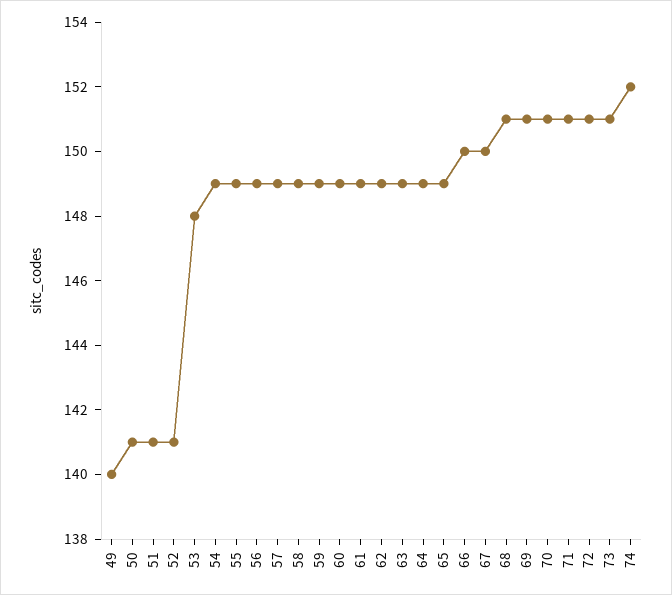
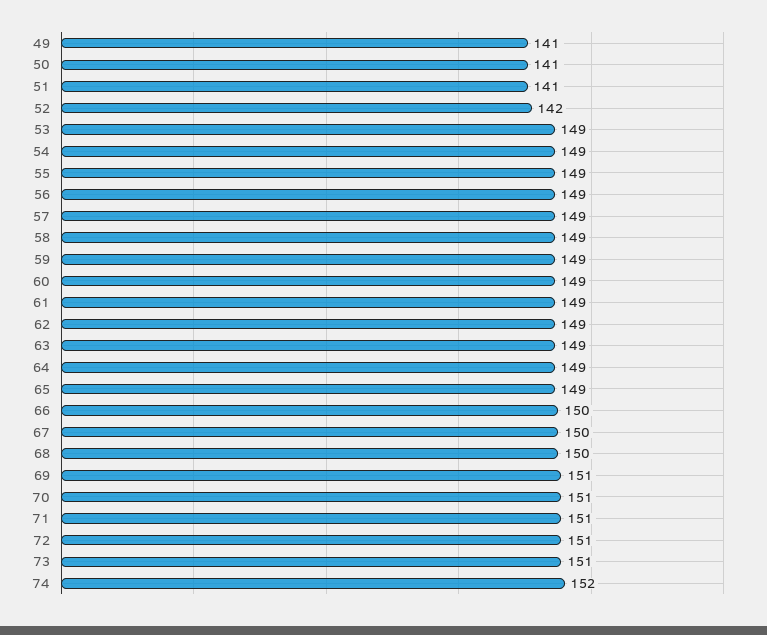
49: 140 -> 141
52: 141 -> 142
53: 148 -> 149
68: 151 -> 150

